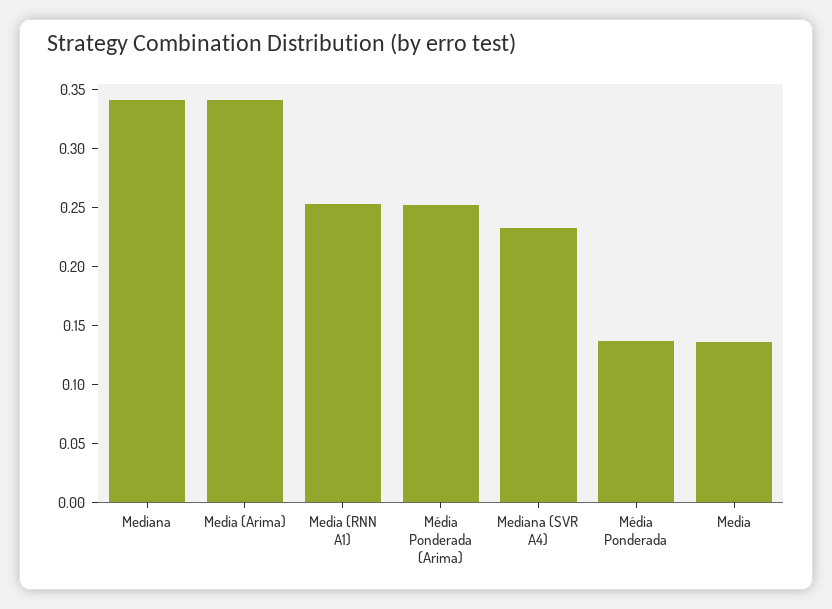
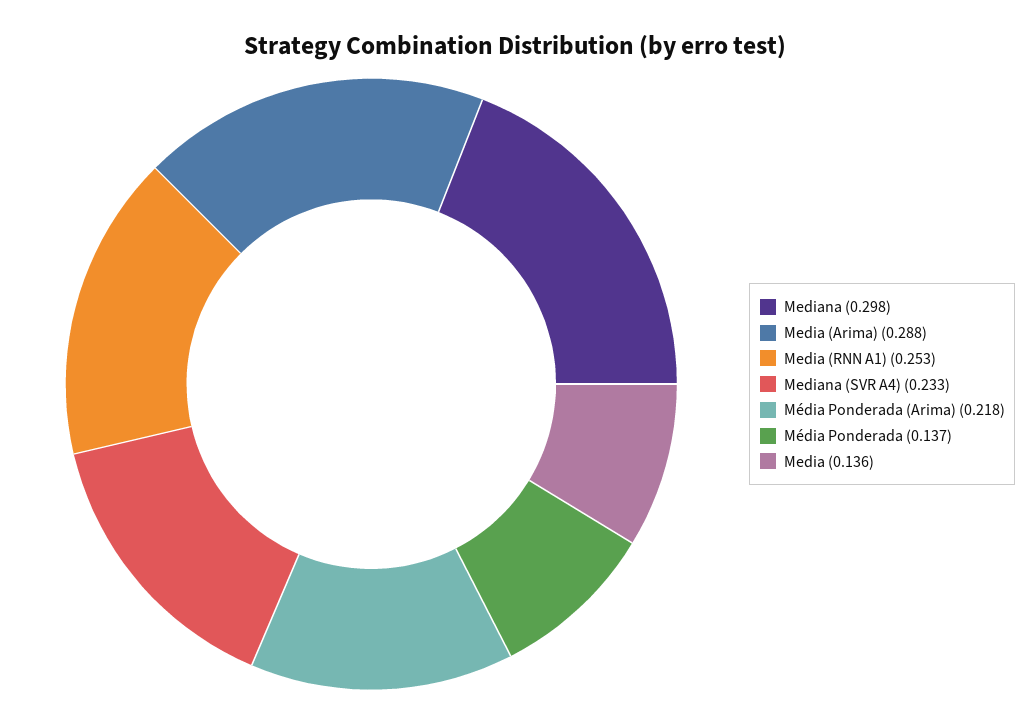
Mediana: 0.34 -> 0.298
Media (Arima): 0.34 -> 0.288
Média Ponderada (Arima): 0.25 -> 0.218

